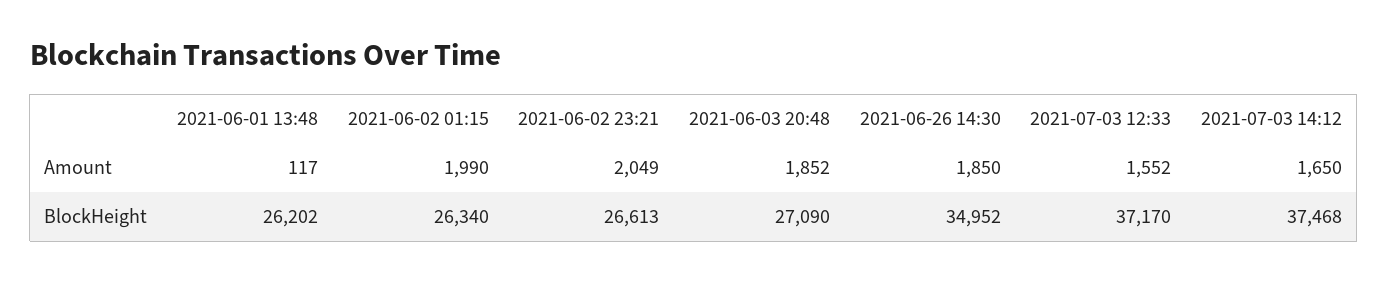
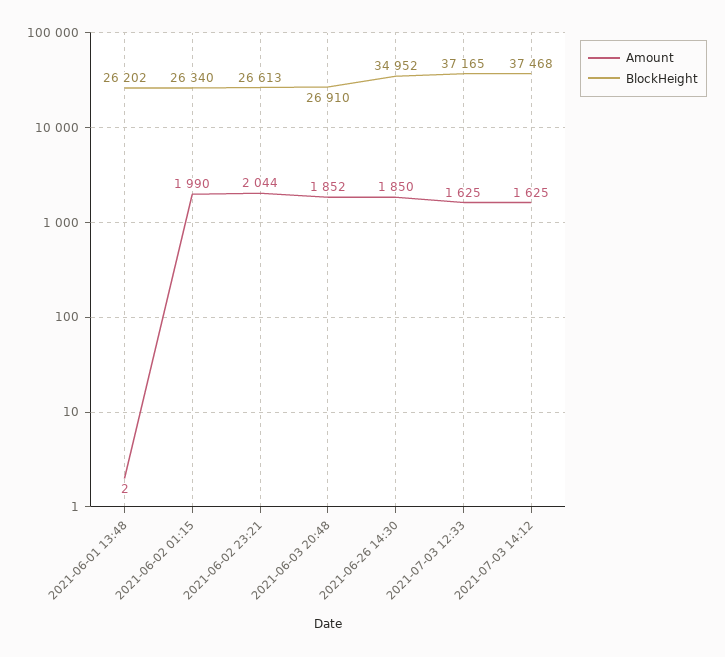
Amount, 2021-06-01 13:48: 117 -> 2
Amount, 2021-06-02 23:21: 2049 -> 2044
Amount, 2021-07-03 12:33: 1552 -> 1625
Amount, 2021-07-03 14:12: 1650 -> 1625
BlockHeight, 2021-06-03 20:48: 27090 -> 26910
BlockHeight, 2021-07-03 12:33: 37170 -> 37165

